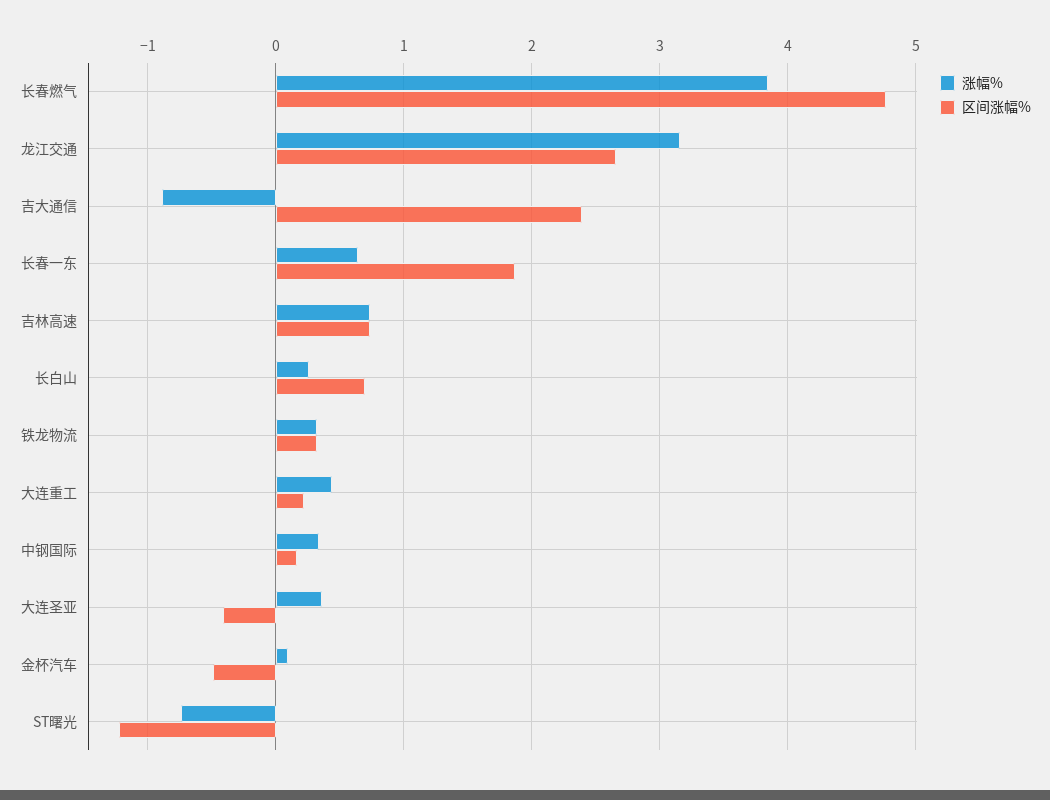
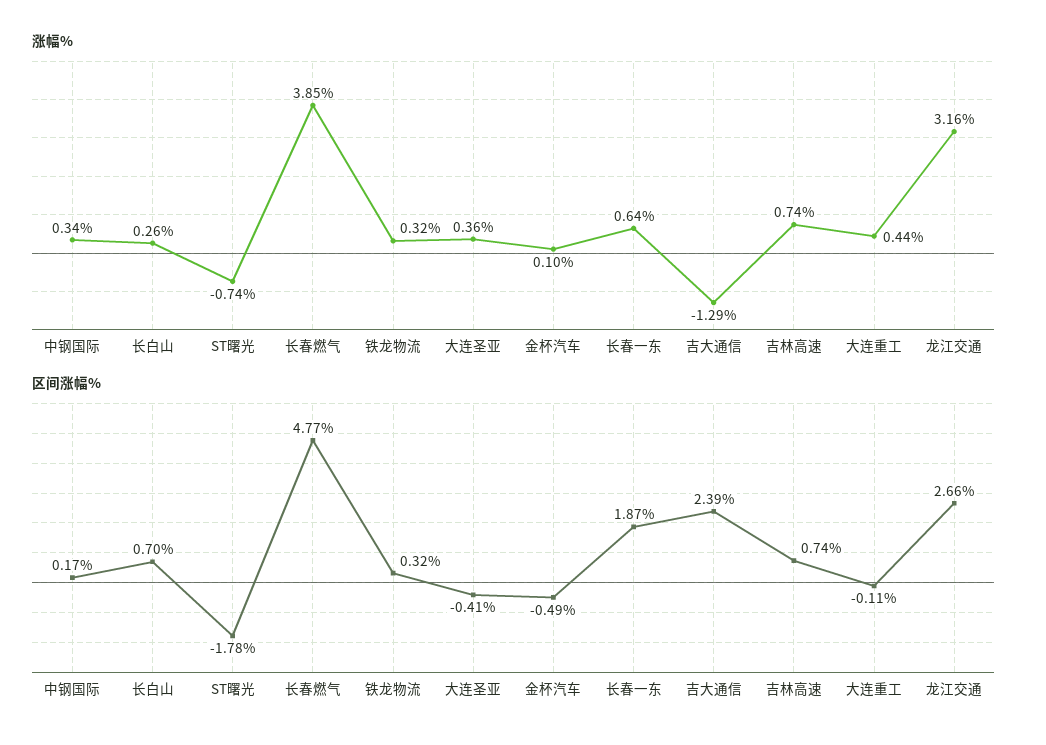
涨幅%, 吉大通信: -0.9 -> -1.29
区间涨幅%, 大连重工: 0.2 -> -0.11
区间涨幅%, ST曙光: -1.2 -> -1.78

